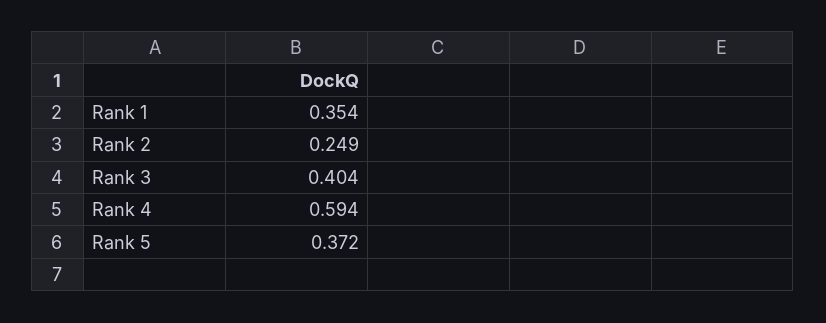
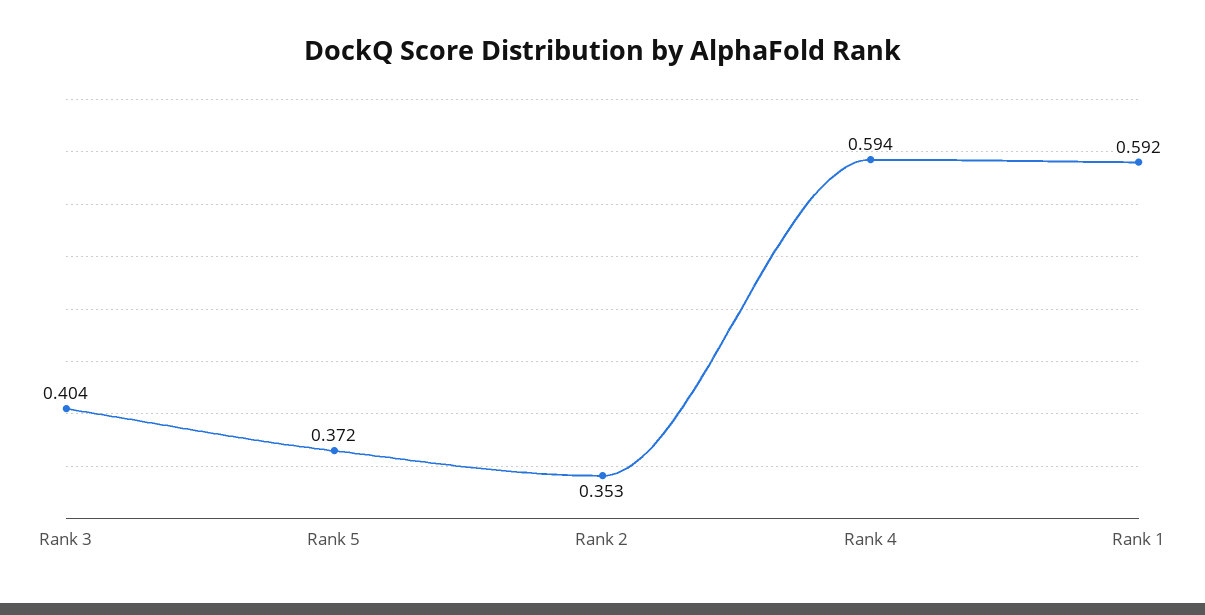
Rank 1: 0.354 -> 0.592
Rank 2: 0.249 -> 0.353

